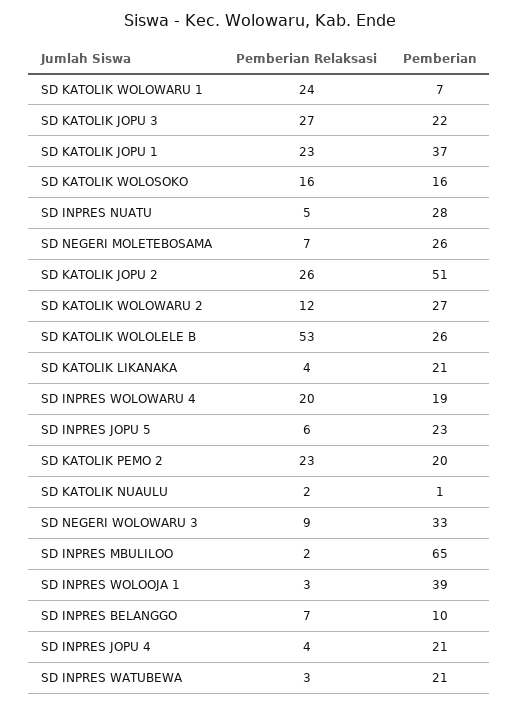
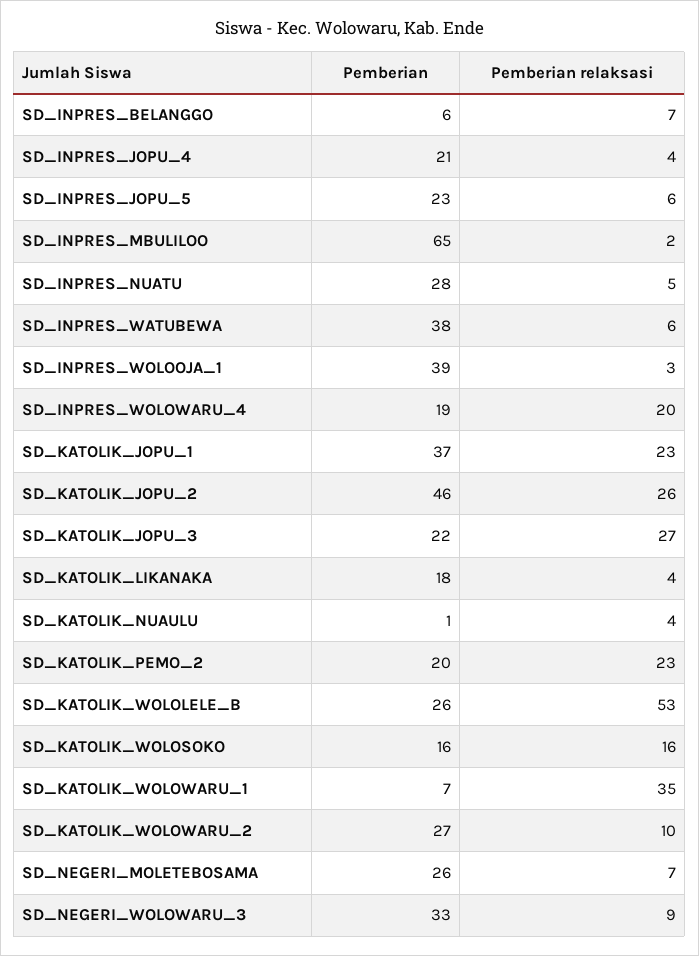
Pemberian Relaksasi, SD KATOLIK WOLOWARU 1: 24 -> 35
Pemberian, SD KATOLIK JOPU 2: 51 -> 46
Pemberian Relaksasi, SD KATOLIK WOLOWARU 2: 12 -> 10
Pemberian, SD KATOLIK LIKANAKA: 21 -> 18
Pemberian Relaksasi, SD KATOLIK NUAULU: 2 -> 4
Pemberian, SD INPRES BELANGGO: 10 -> 6
Pemberian Relaksasi, SD INPRES WATUBEWA: 3 -> 6
Pemberian, SD INPRES WATUBEWA: 21 -> 38

